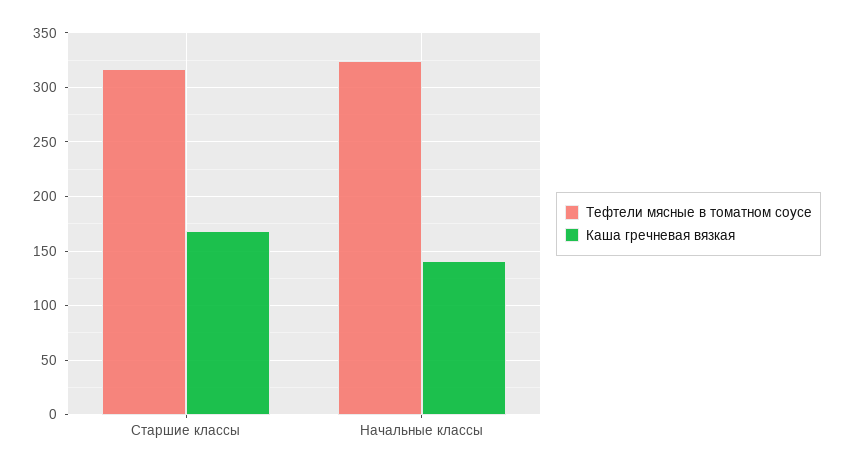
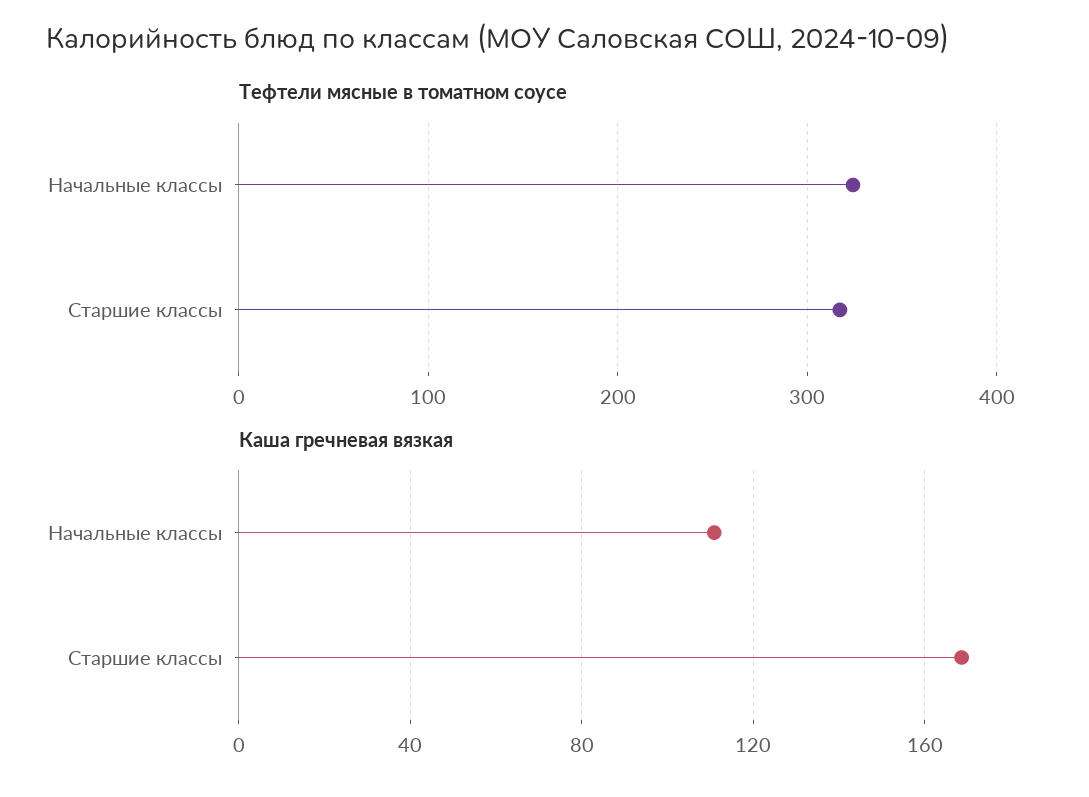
Каша гречневая вязкая, Начальные классы: 140 -> 110

